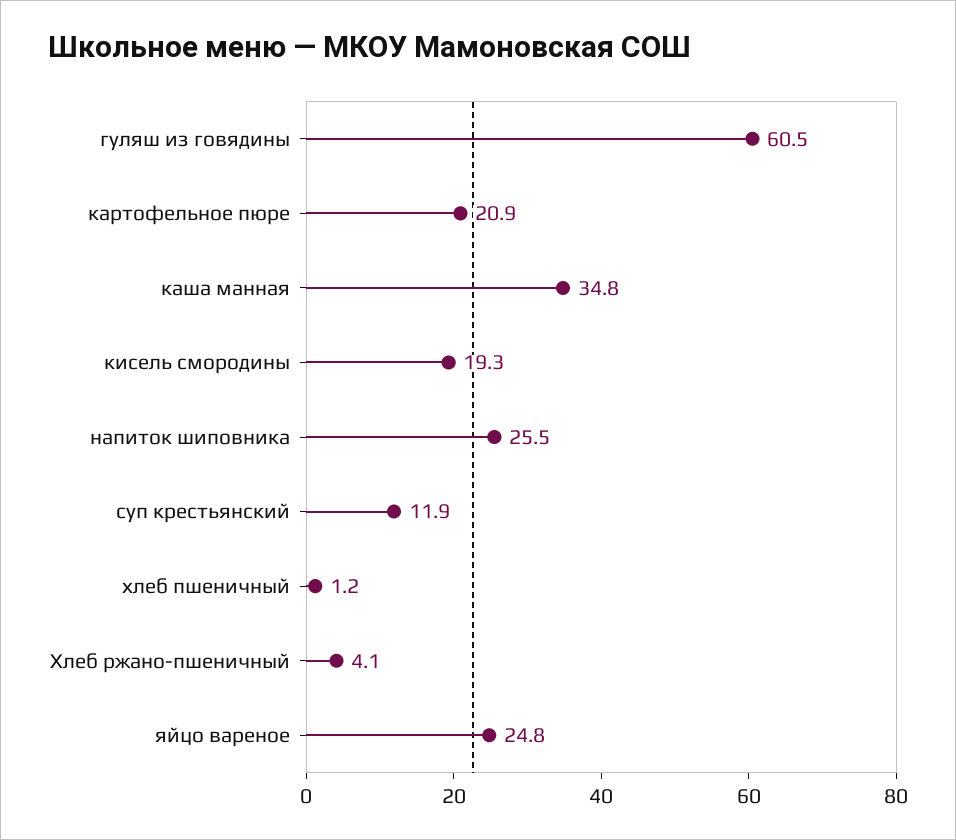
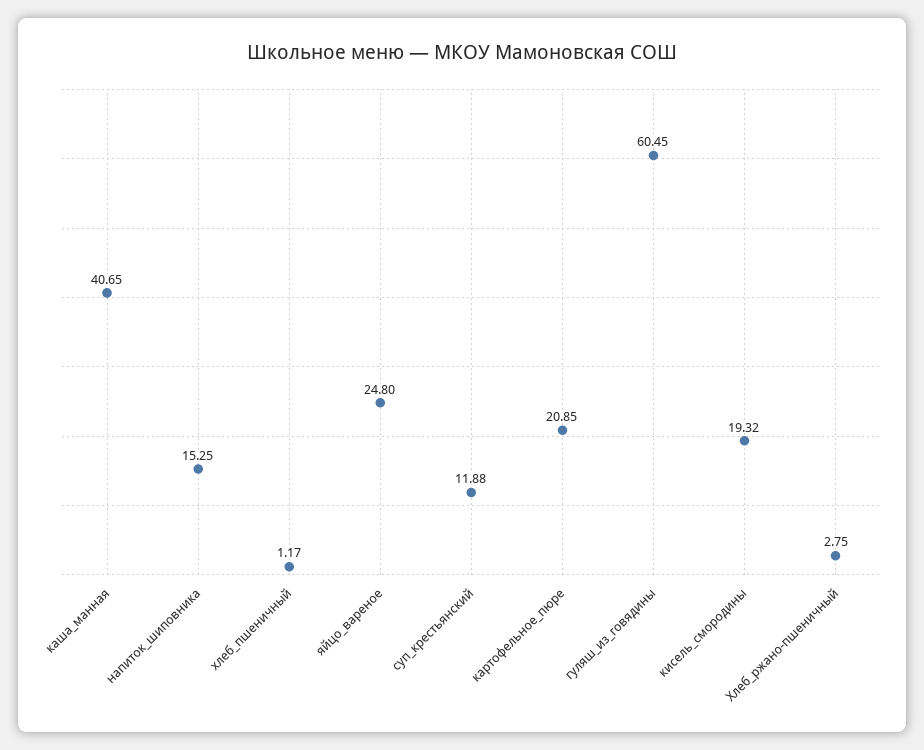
каша манная: 34.8 -> 40.65
напиток шиповника: 25.5 -> 15.25
Хлеб ржано-пшеничный: 4.1 -> 2.75

